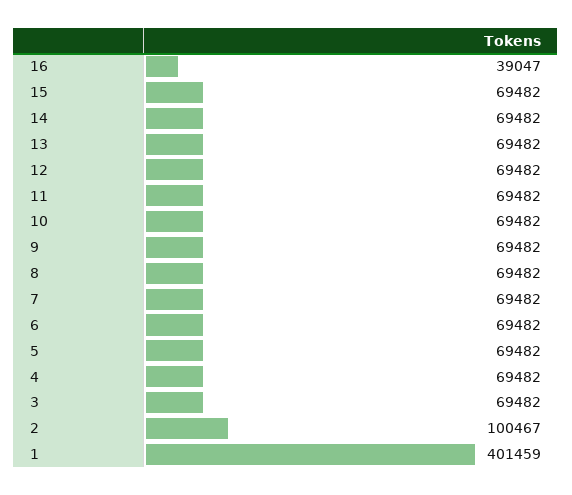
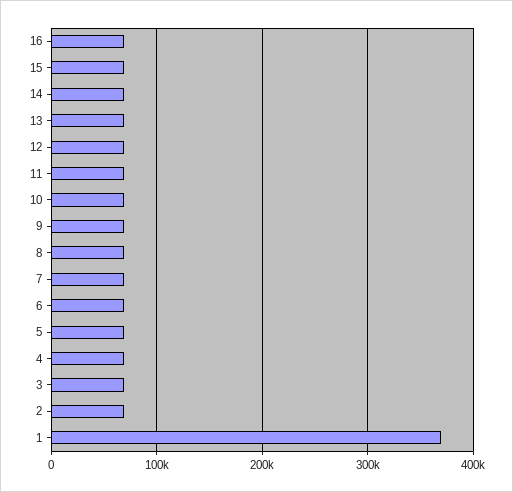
16: 39047 -> 70000
2: 100467 -> 70000
1: 401459 -> 370000

